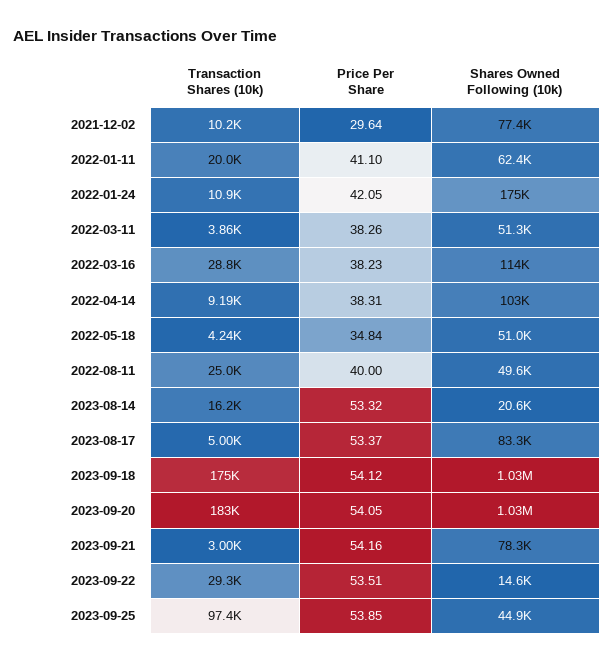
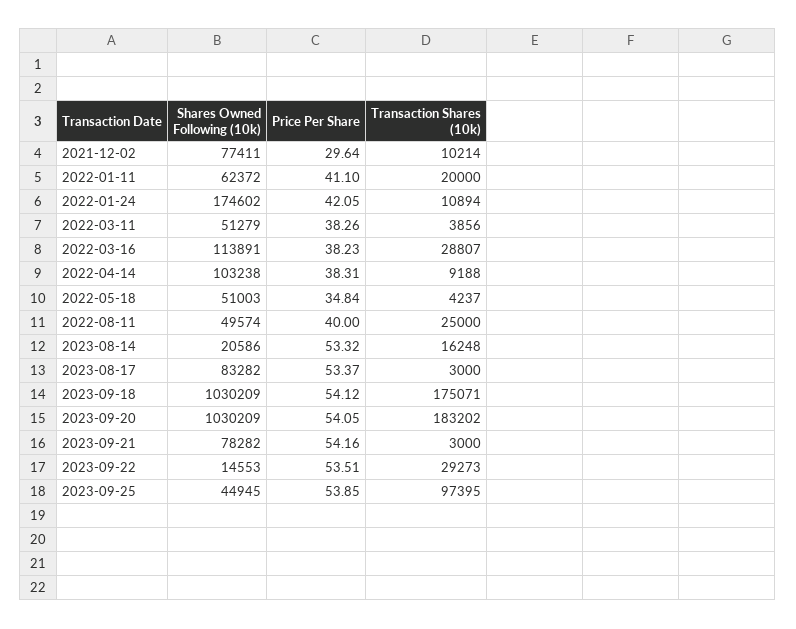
Transaction Shares (10k), 2023-08-17: 5000 -> 3000

